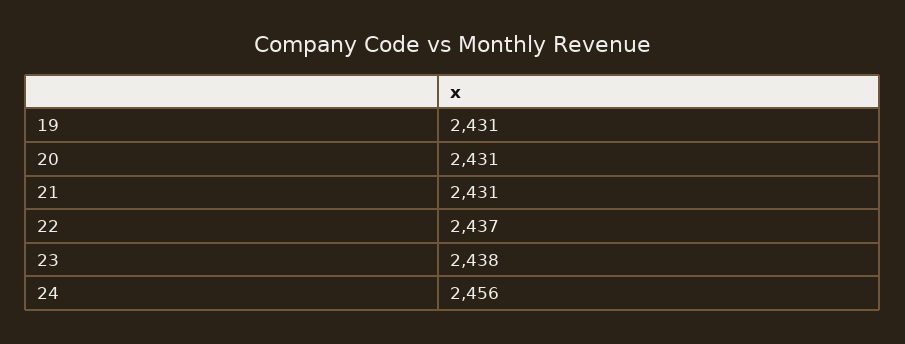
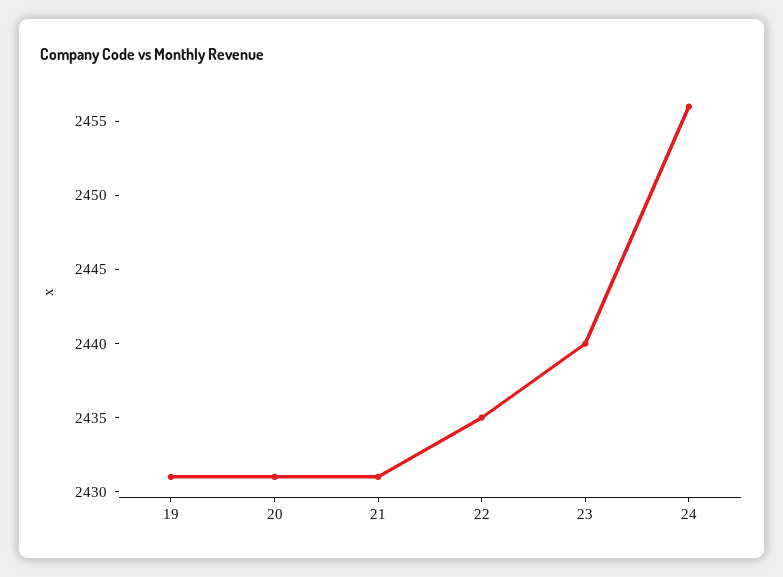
22: 2437 -> 2435
23: 2438 -> 2440

